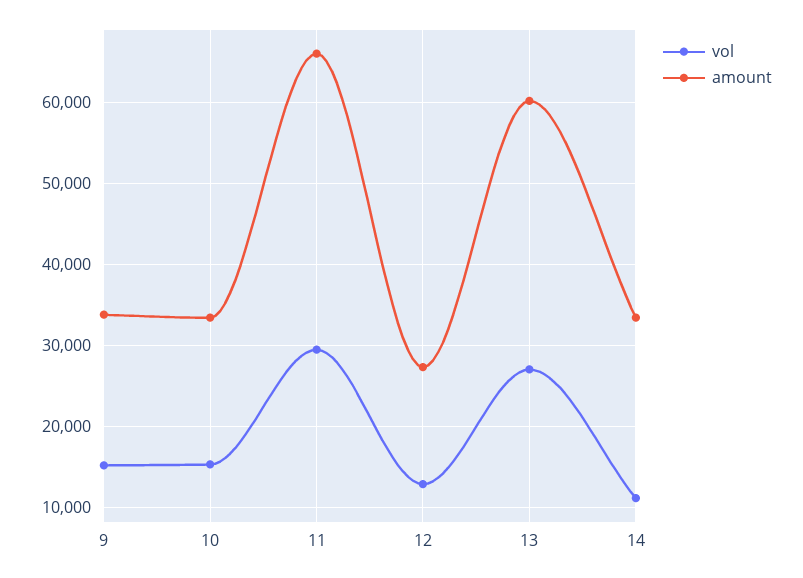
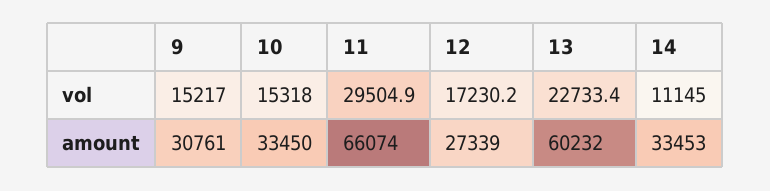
amount, 9: 34000 -> 30761
vol, 12: 13000 -> 17230.2
vol, 13: 27000 -> 22733.4

